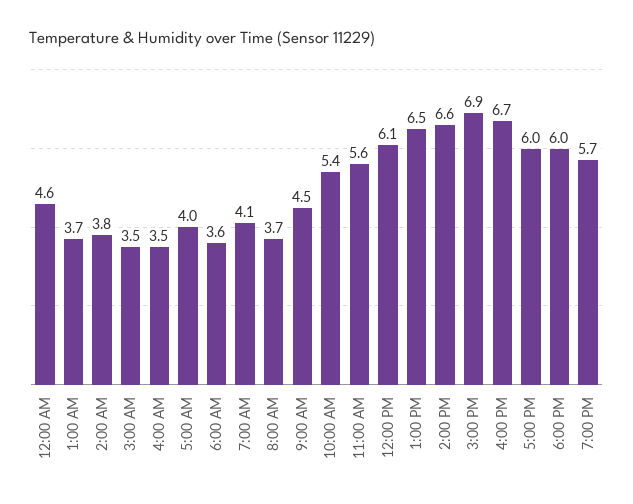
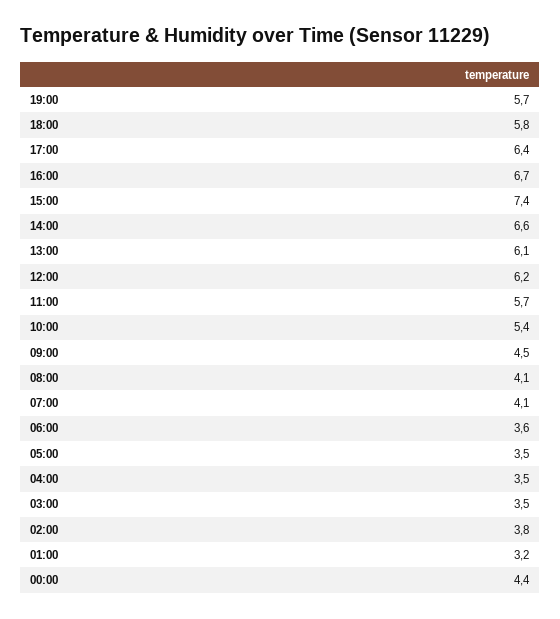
12:00 AM: 4.6 -> 4.4
1:00 AM: 3.7 -> 3.2
5:00 AM: 4 -> 3.5
8:00 AM: 3.7 -> 4.1
11:00 AM: 5.6 -> 5.7
12:00 PM: 6.1 -> 6.2
1:00 PM: 6.5 -> 6.1
3:00 PM: 6.9 -> 7.4
5:00 PM: 6 -> 6.4
6:00 PM: 6 -> 5.8

